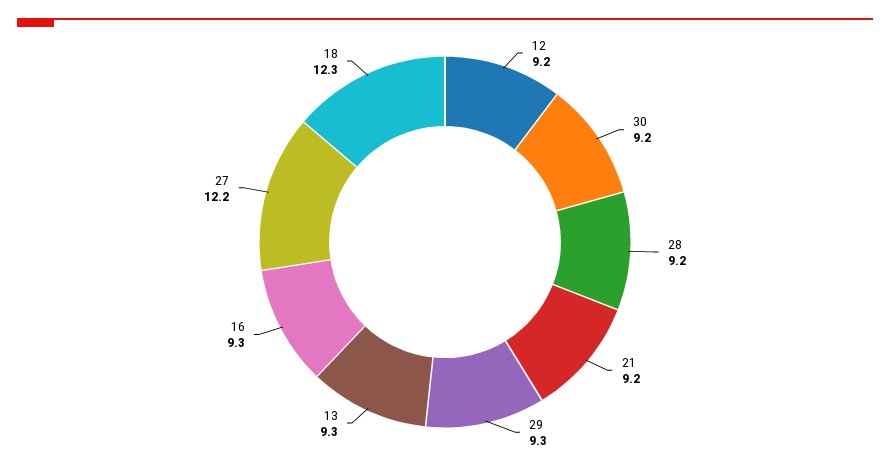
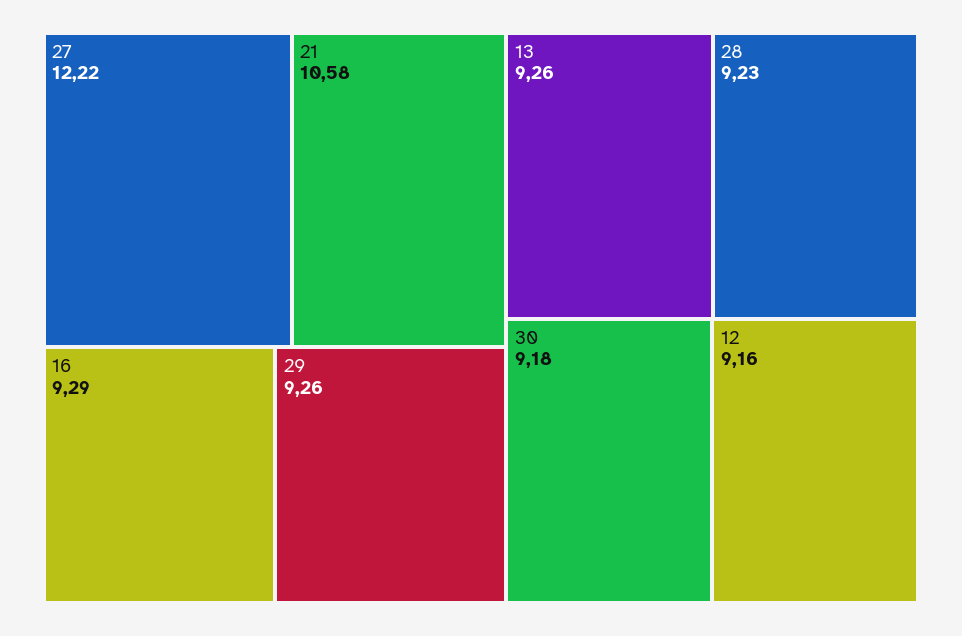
21: 9.2 -> 10.58
18: 12.3 -> none

